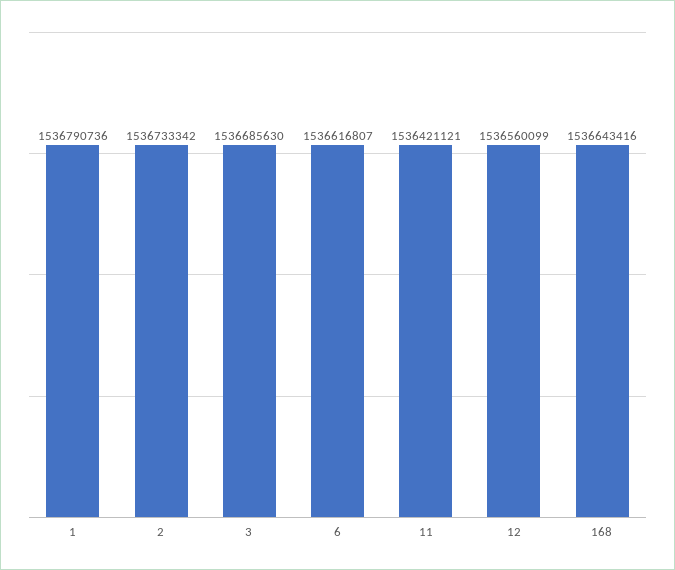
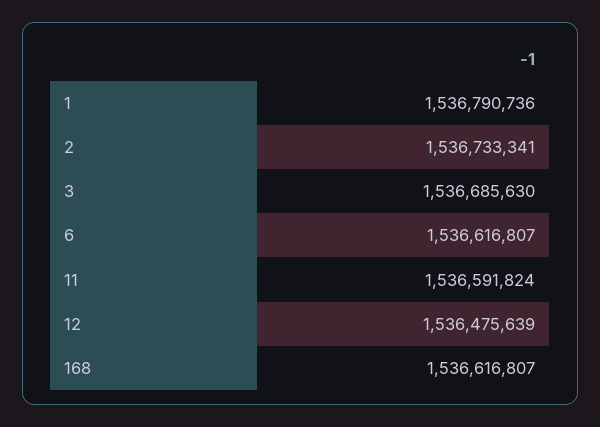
2: 1536733342 -> 1536733341
11: 1536421121 -> 1536591824
12: 1536560099 -> 1536475639
168: 1536643416 -> 1536616807

